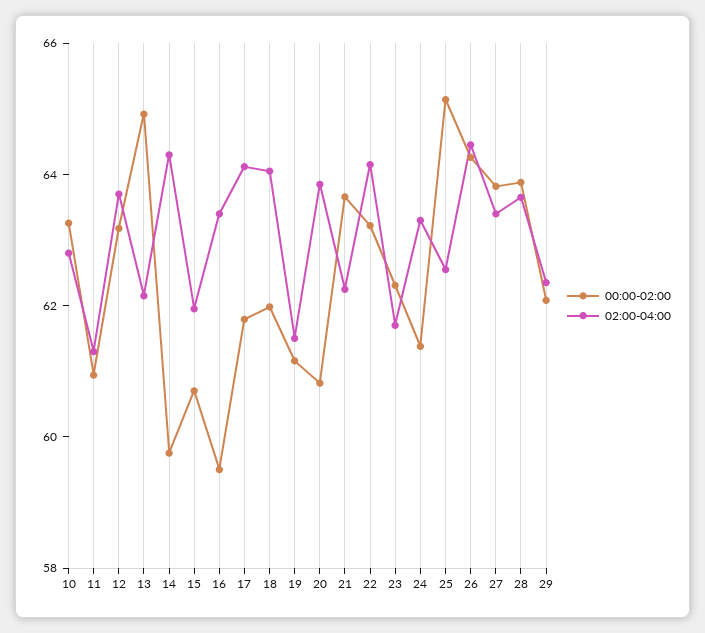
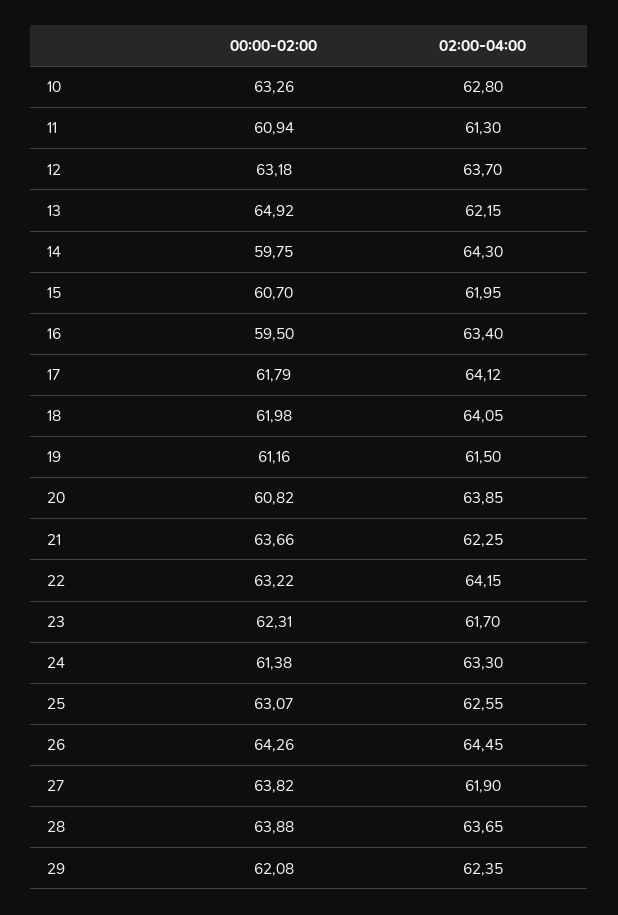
00:00-02:00, 25: 65 -> 63.07
02:00-04:00, 27: 63.5 -> 61.9

